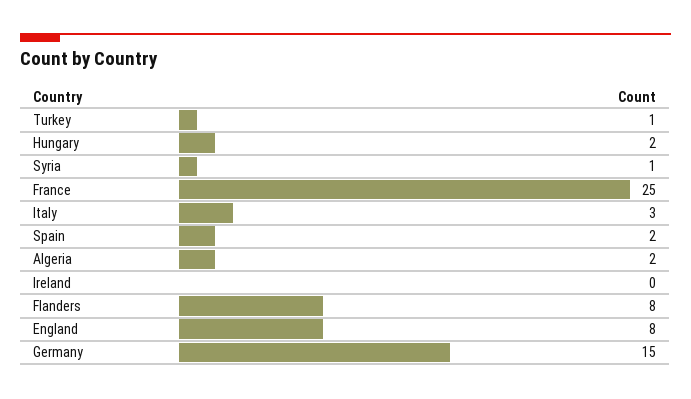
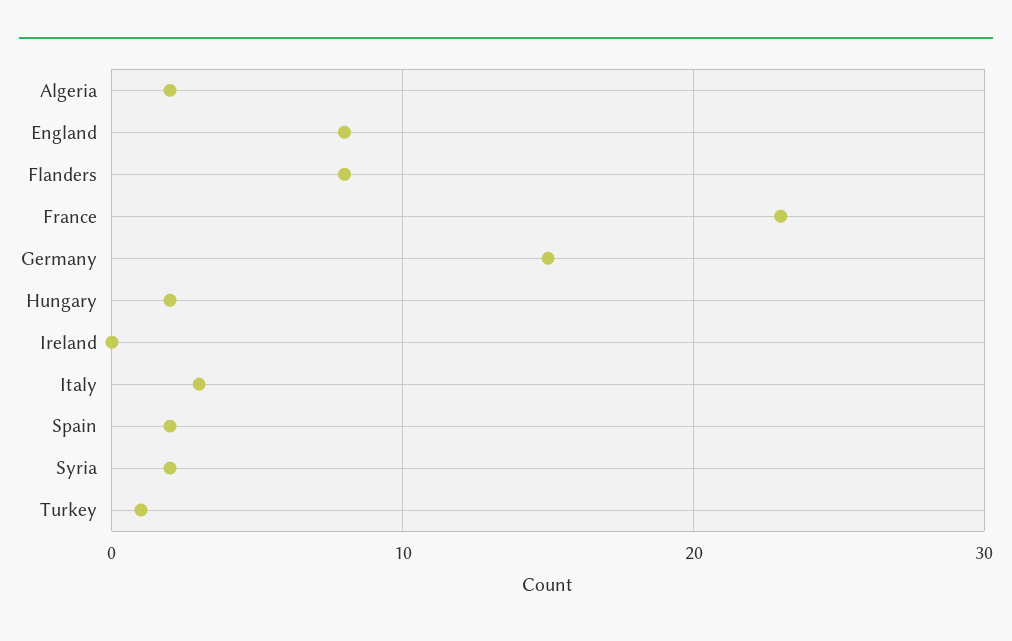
Syria: 1 -> 2
France: 25 -> 23

